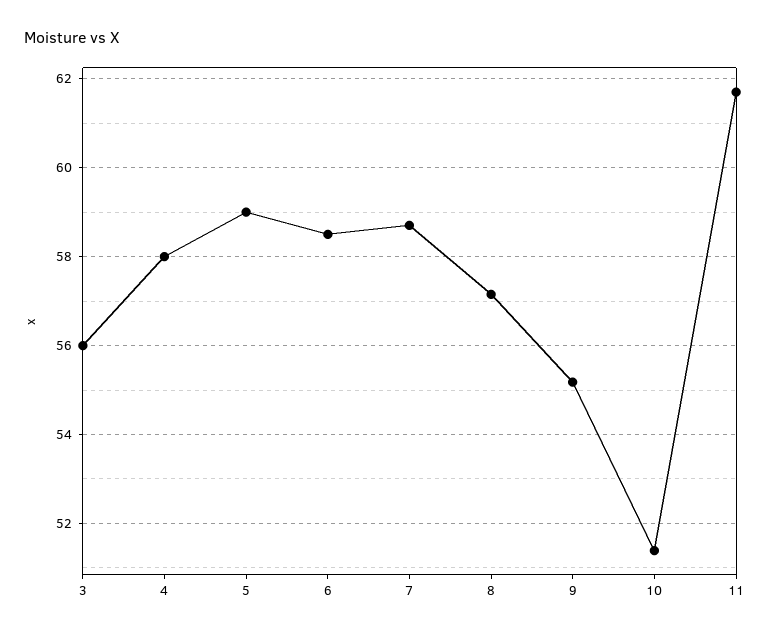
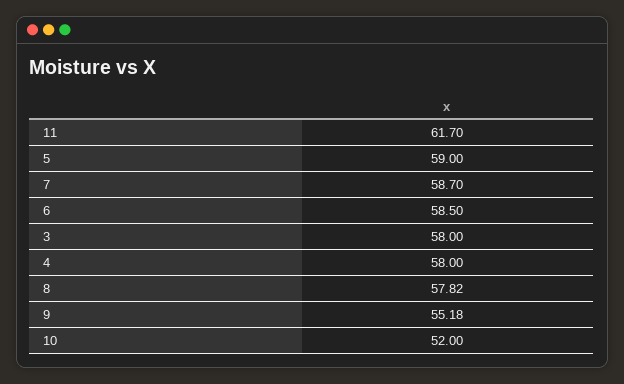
3: 56 -> 58
8: 57.2 -> 57.82
10: 51.4 -> 52

